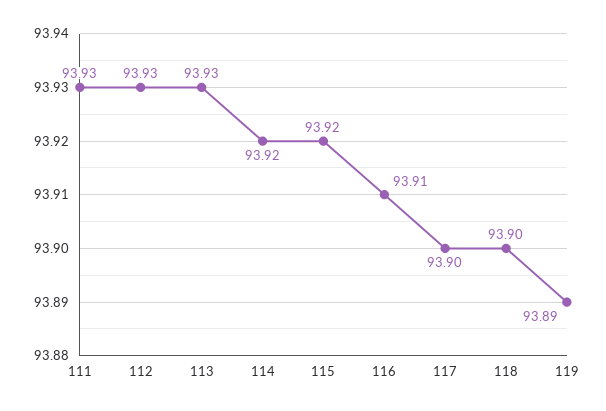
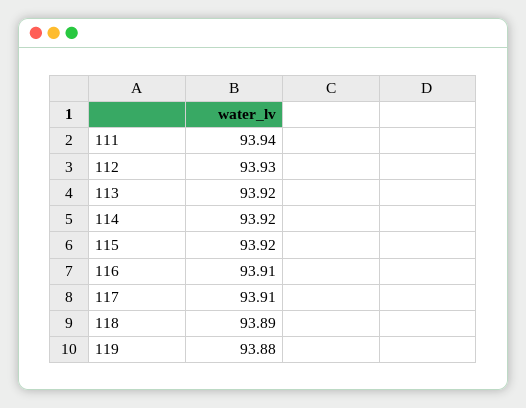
111: 93.93 -> 93.94
113: 93.93 -> 93.92
117: 93.9 -> 93.91
118: 93.9 -> 93.89
119: 93.89 -> 93.88

